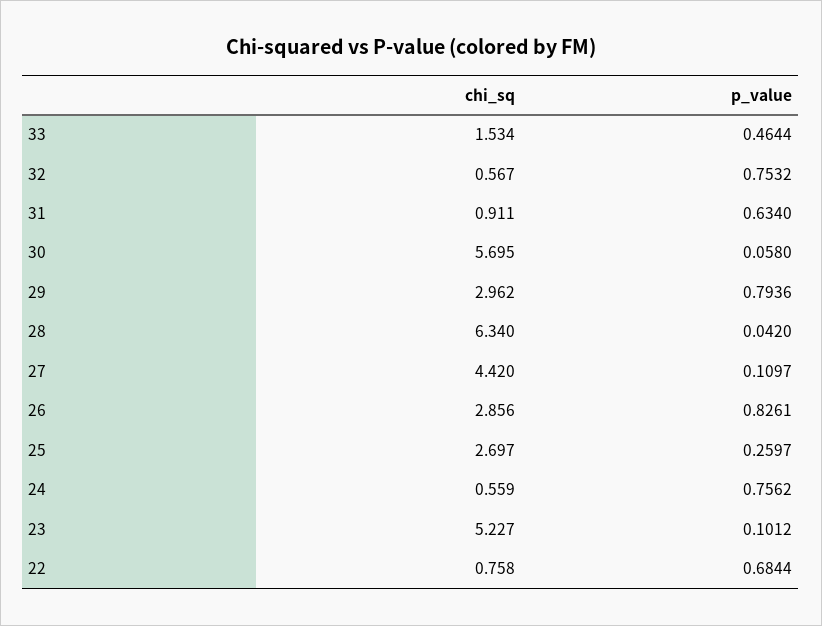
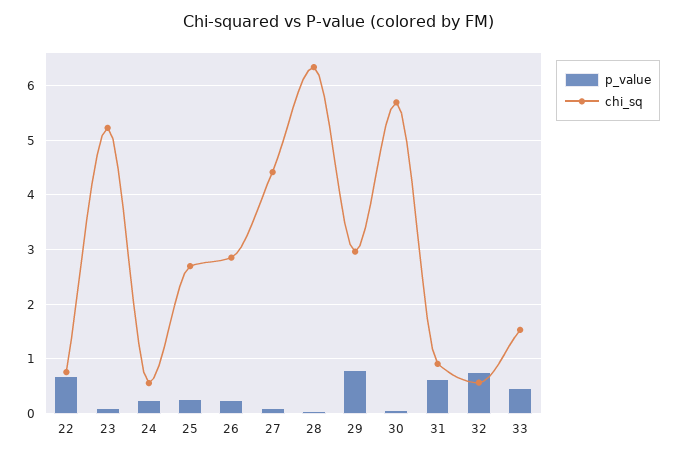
p_value, 26: 0.8261 -> 0.2
p_value, 24: 0.7562 -> 0.2

